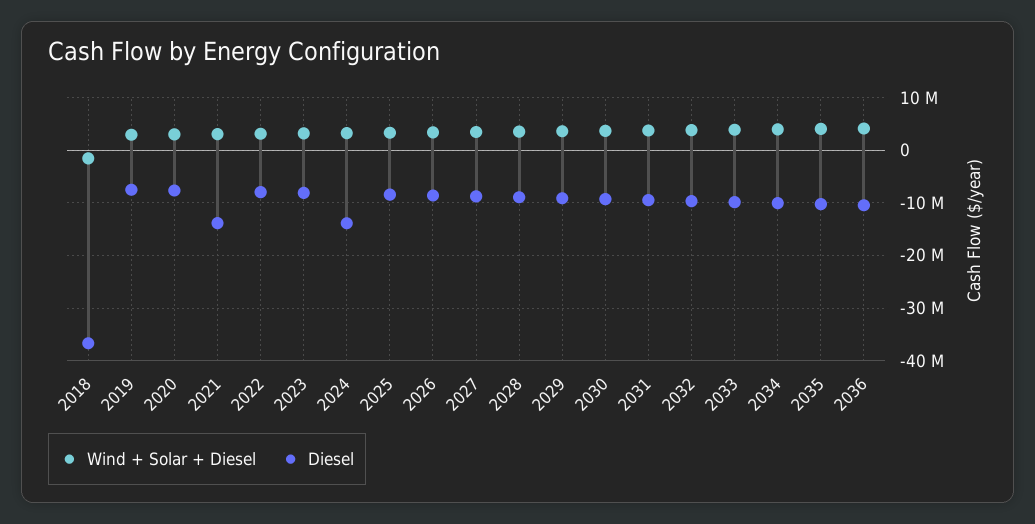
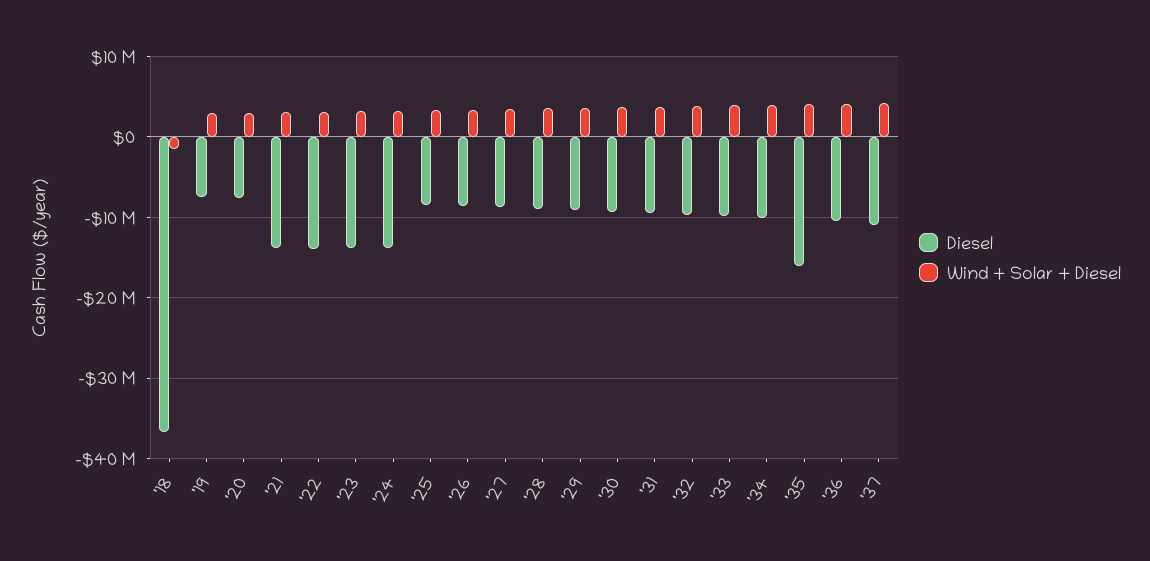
Diesel, 2022: -8000000 -> -14000000
Diesel, 2023: -8000000 -> -14000000
Diesel, 2035: -10000000 -> -16000000
Diesel, '37: none -> -11000000
Wind + Solar + Diesel, '37: none -> 4000000

